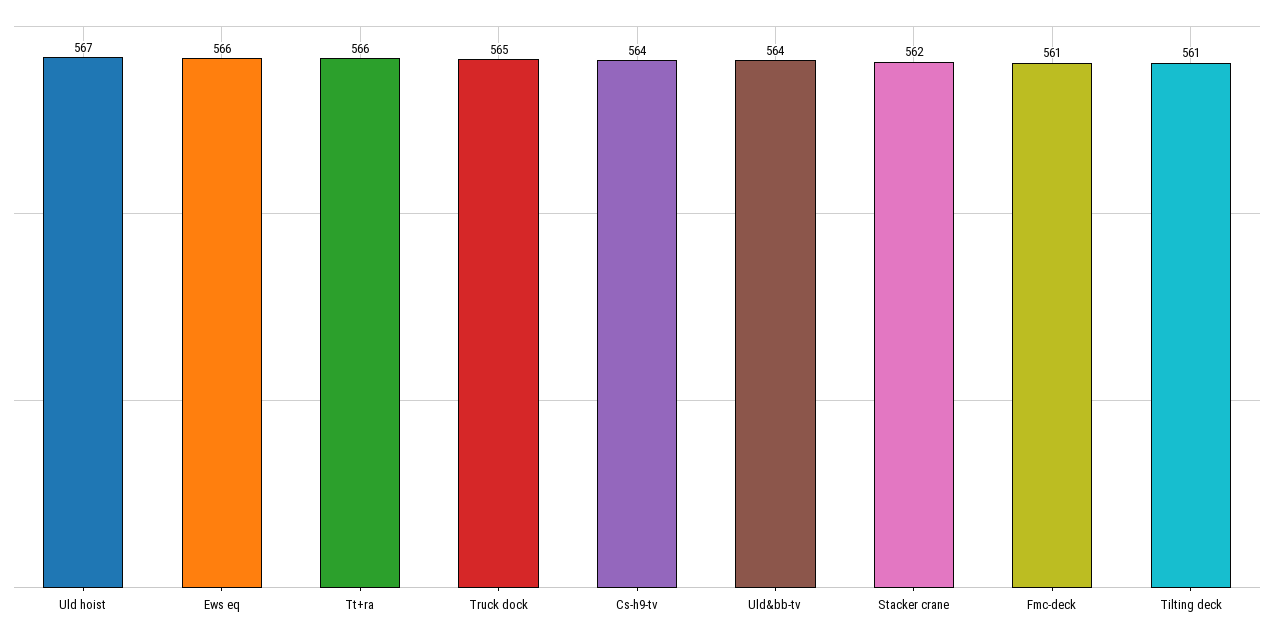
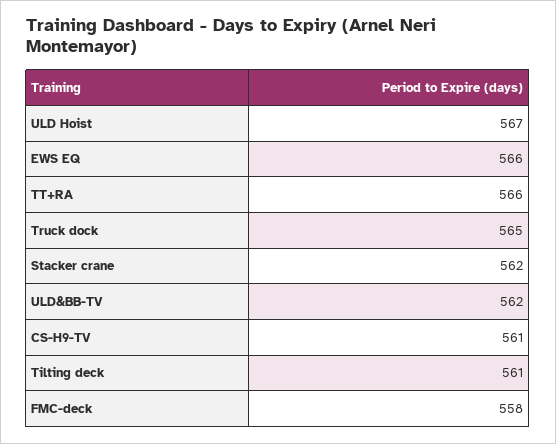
Cs-h9-tv: 564 -> 561
Uld&bb-tv: 564 -> 562
Fmc-deck: 561 -> 558

